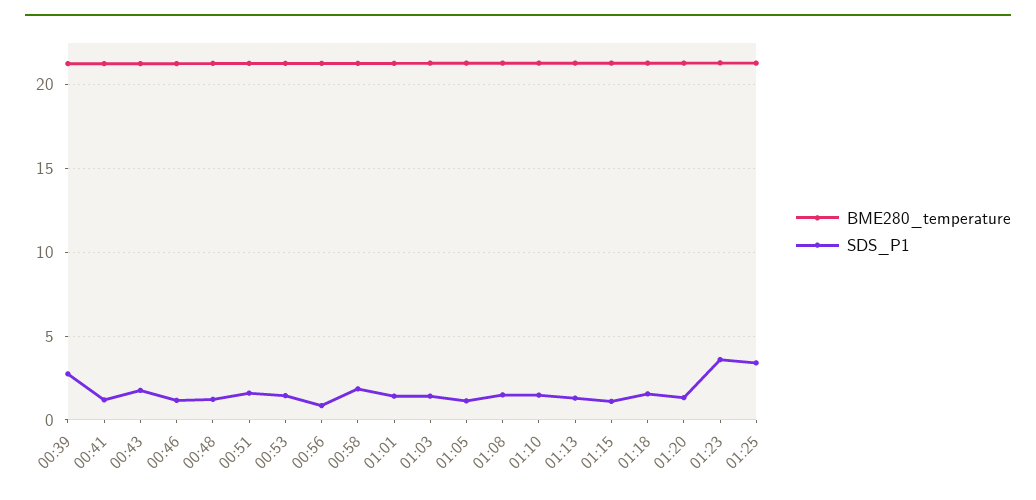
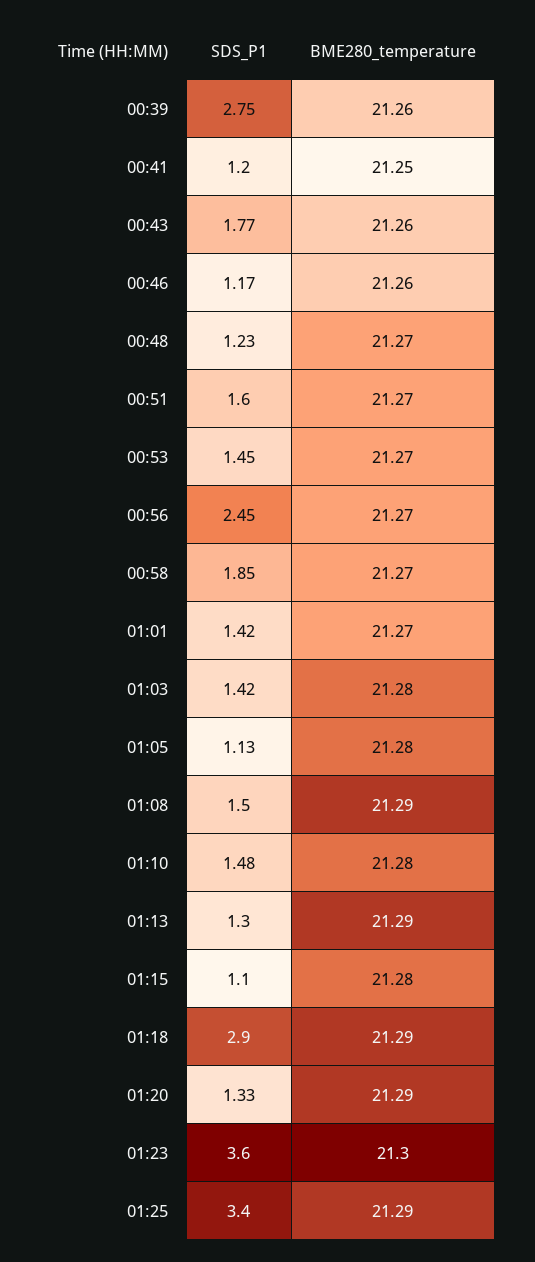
SDS_P1, 00:56: 1 -> 2.45
SDS_P1, 01:18: 1.5 -> 2.9

